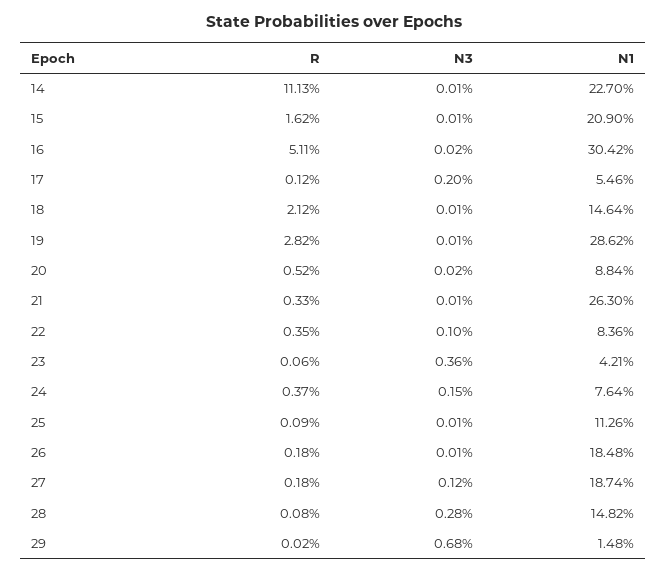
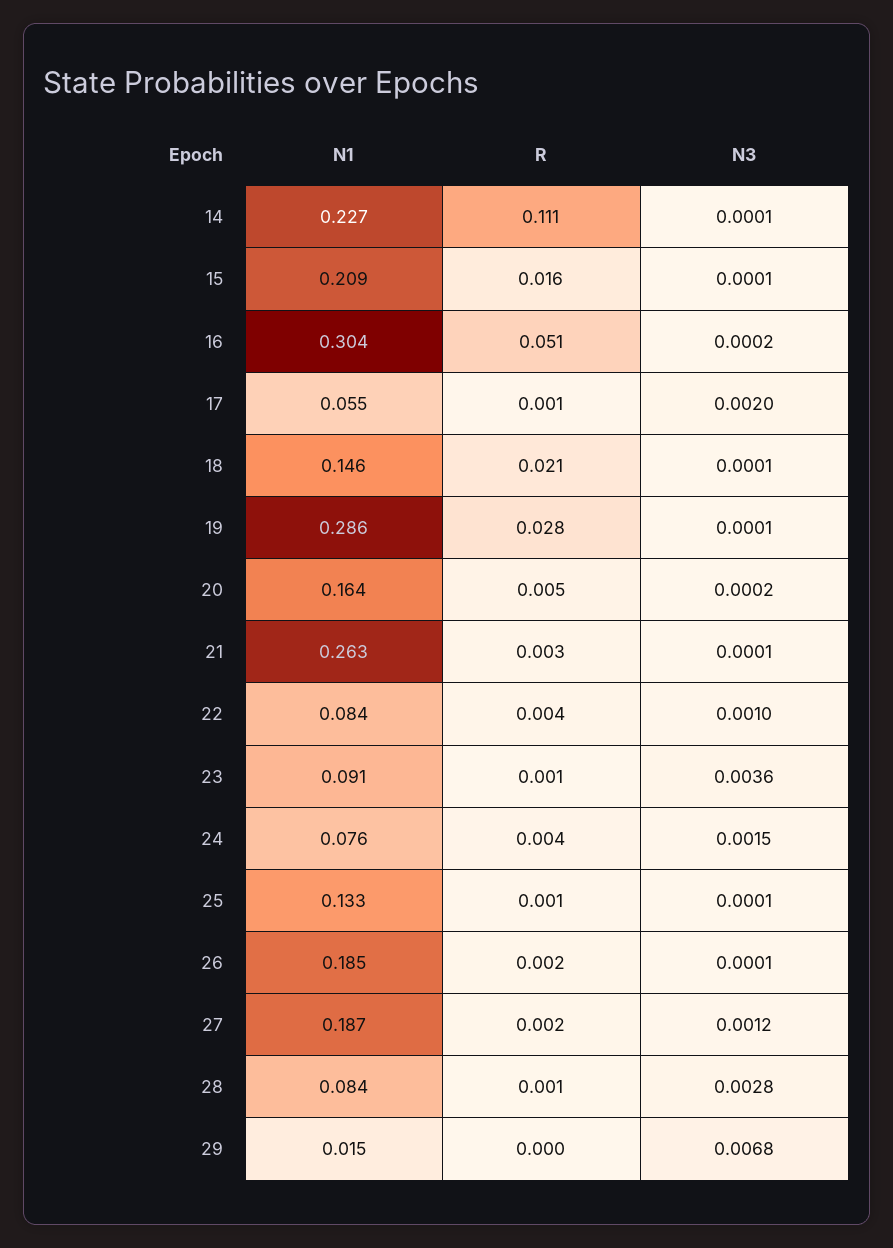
N1, 20: 0.0884 -> 0.164
N1, 23: 0.0421 -> 0.091
N1, 25: 0.1126 -> 0.133
N1, 28: 0.1482 -> 0.084

